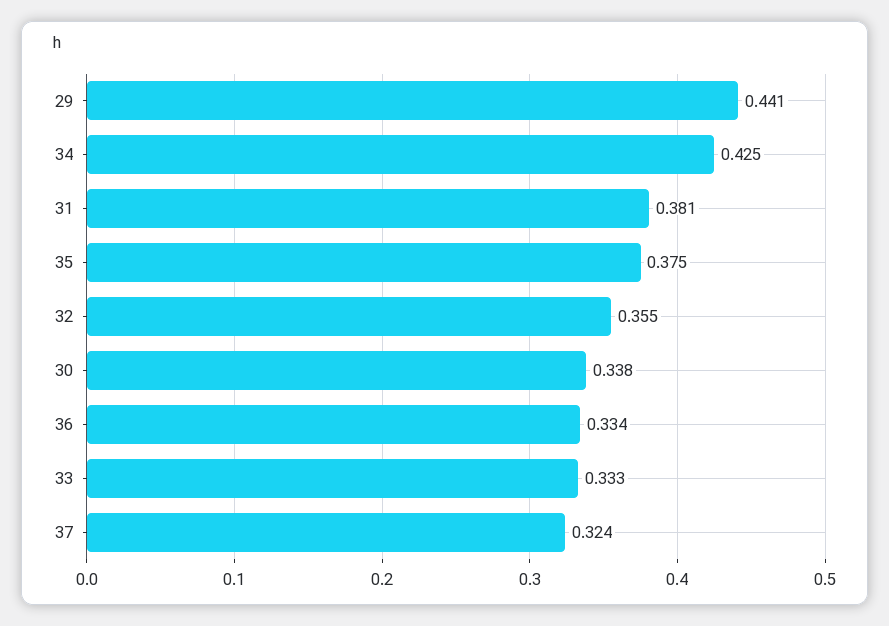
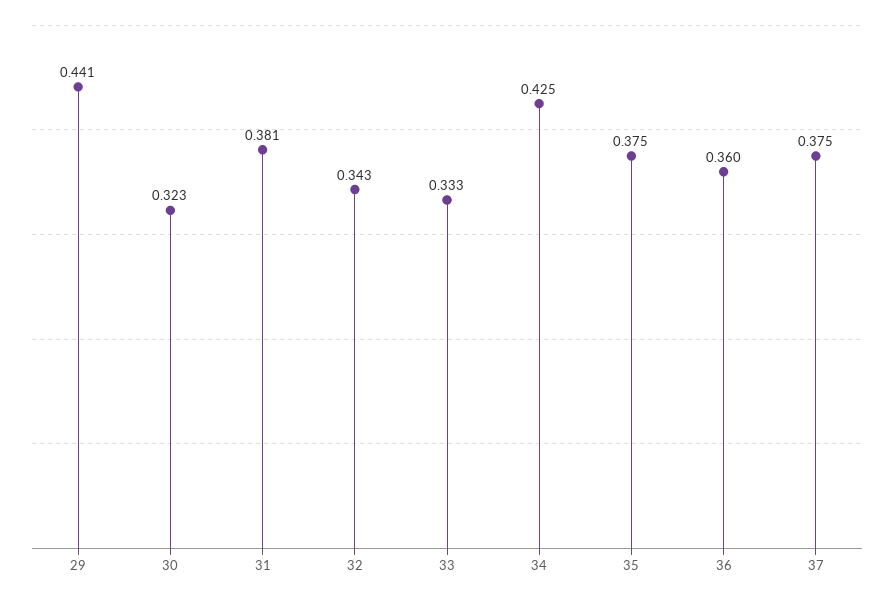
32: 0.355 -> 0.343
30: 0.338 -> 0.323
36: 0.334 -> 0.36
37: 0.324 -> 0.375

